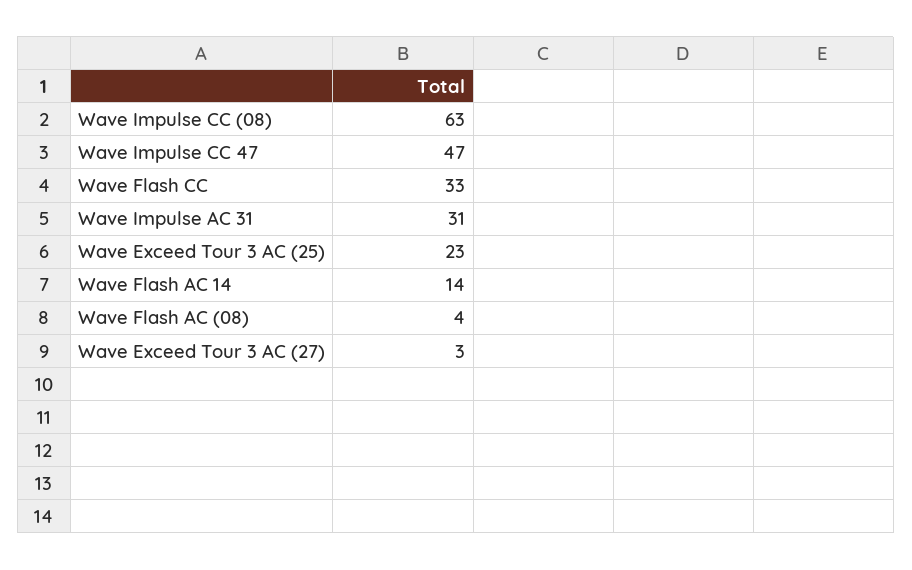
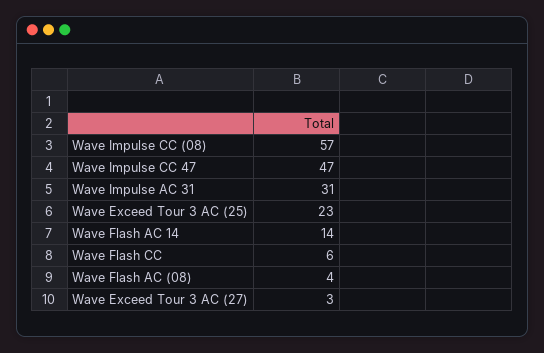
Wave Impulse CC (08): 63 -> 57
Wave Flash CC: 33 -> 6

